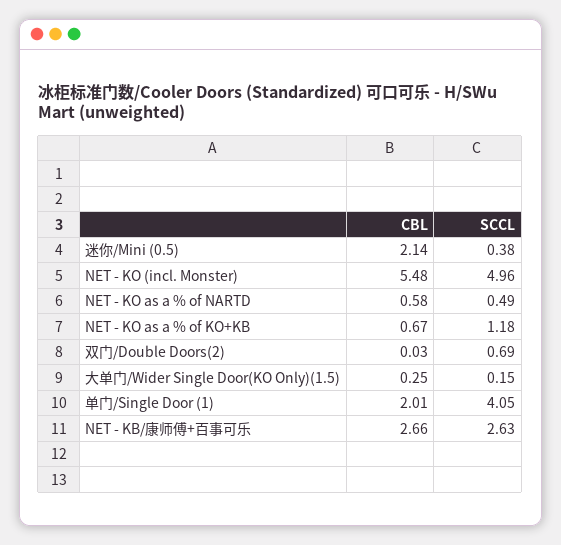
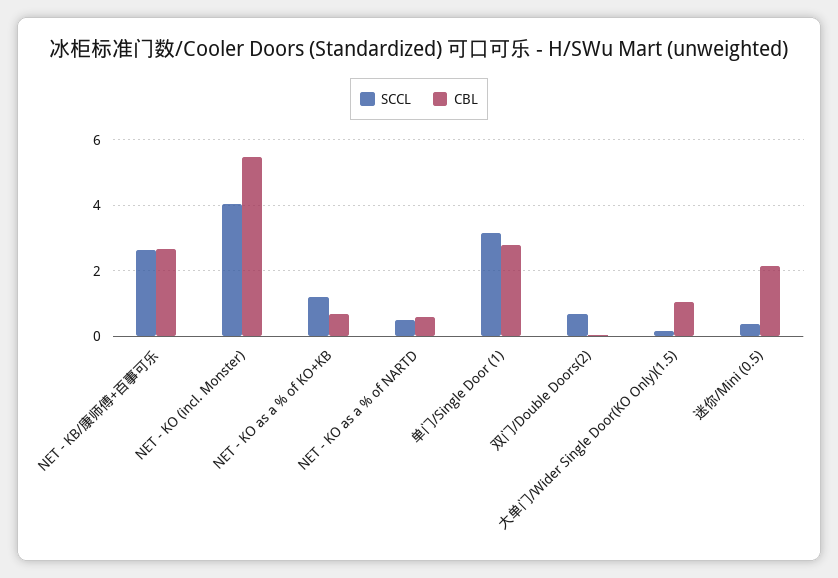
SCCL, NET - KO (incl. Monster): 4.96 -> 4
CBL, 大单门/Wider Single Door(KO Only)(1.5): 0.25 -> 1
CBL, 单门/Single Door (1): 2.01 -> 2.8
SCCL, 单门/Single Door (1): 4.05 -> 3.2

